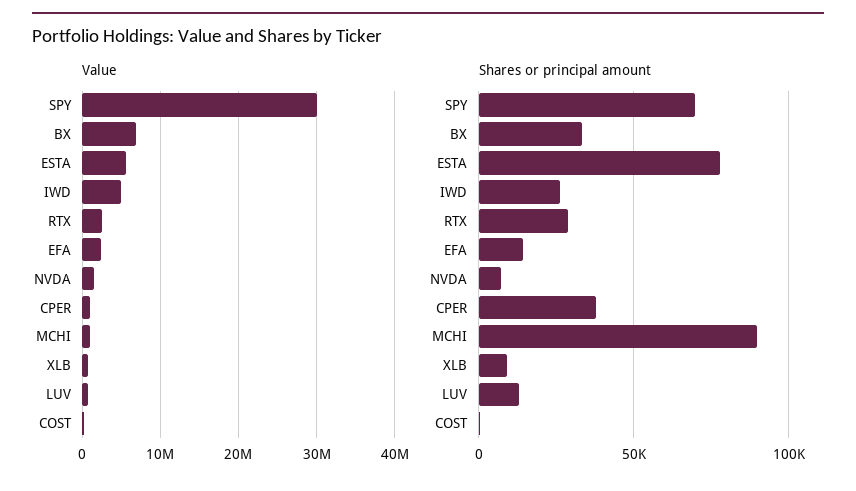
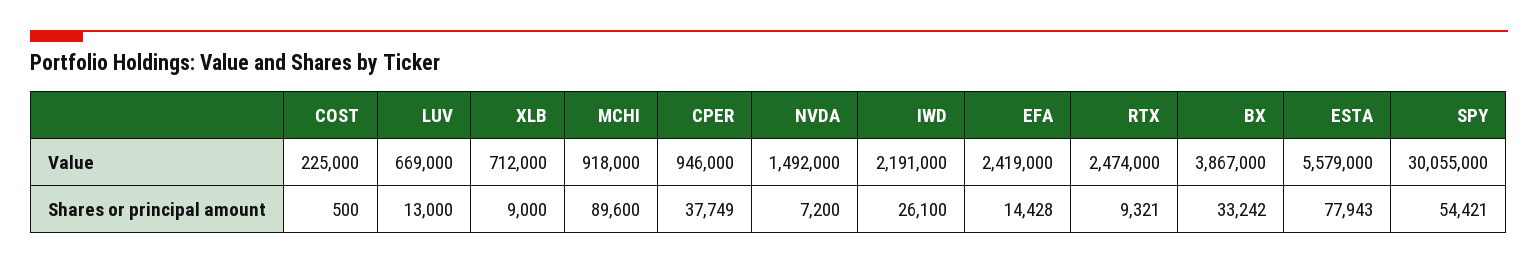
Value, BX: 7000000 -> 3867000
Value, IWD: 5000000 -> 2191000
Shares or principal amount, SPY: 70000 -> 54421
Shares or principal amount, RTX: 30000 -> 9321

